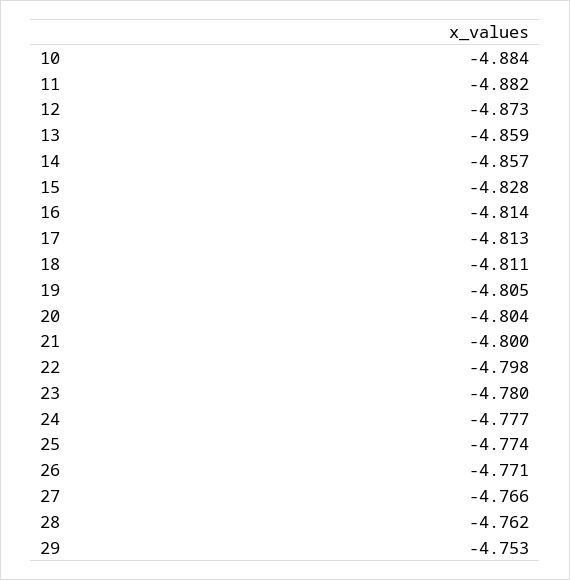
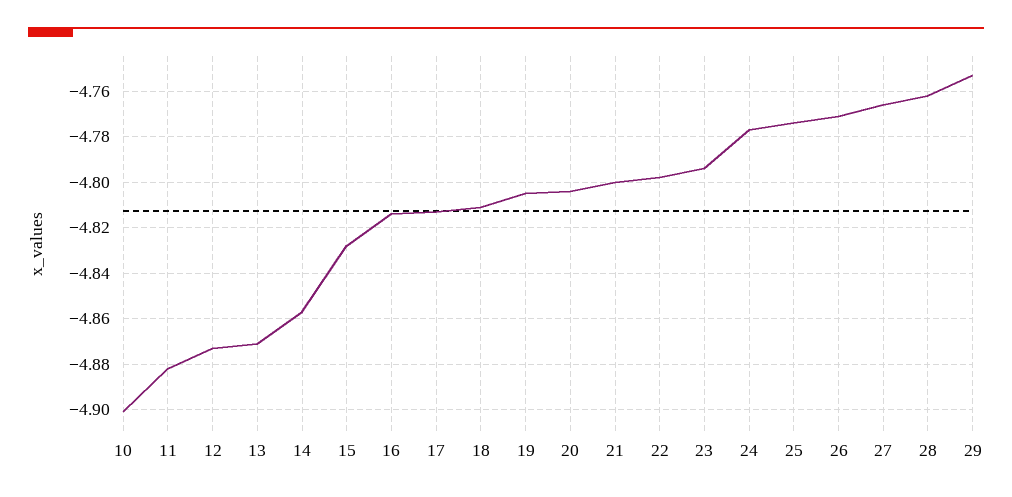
10: -4.884 -> -4.9
13: -4.859 -> -4.87
23: -4.78 -> -4.795

